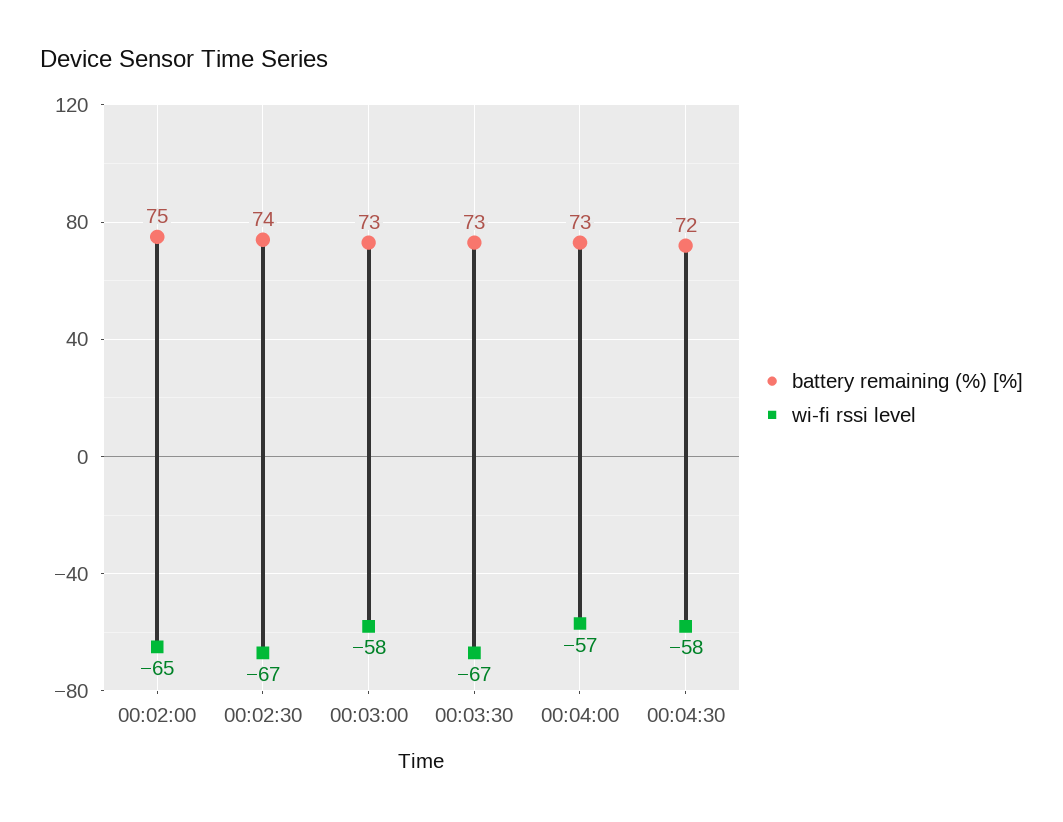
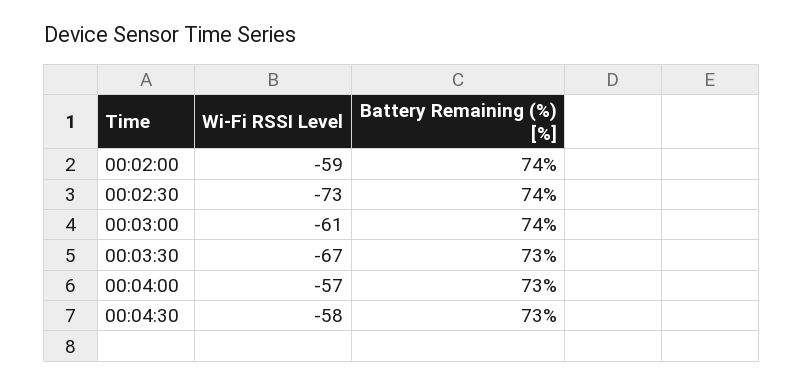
battery remaining (%) [%], 00:02:00: 75 -> 74
wi-fi rssi level, 00:02:00: -65 -> -59
wi-fi rssi level, 00:02:30: -67 -> -73
battery remaining (%) [%], 00:03:00: 73 -> 74
wi-fi rssi level, 00:03:00: -58 -> -61
battery remaining (%) [%], 00:04:30: 72 -> 73

